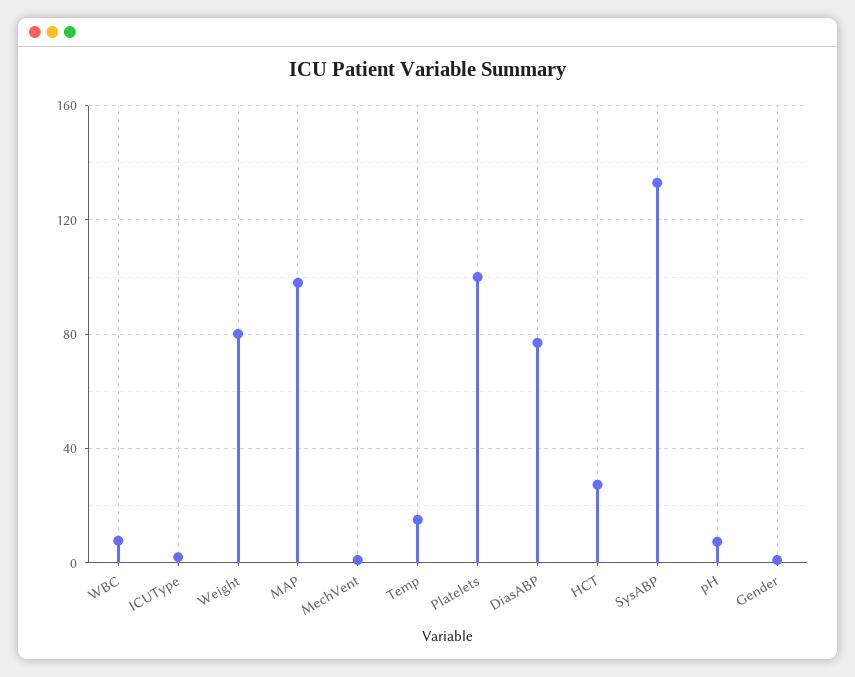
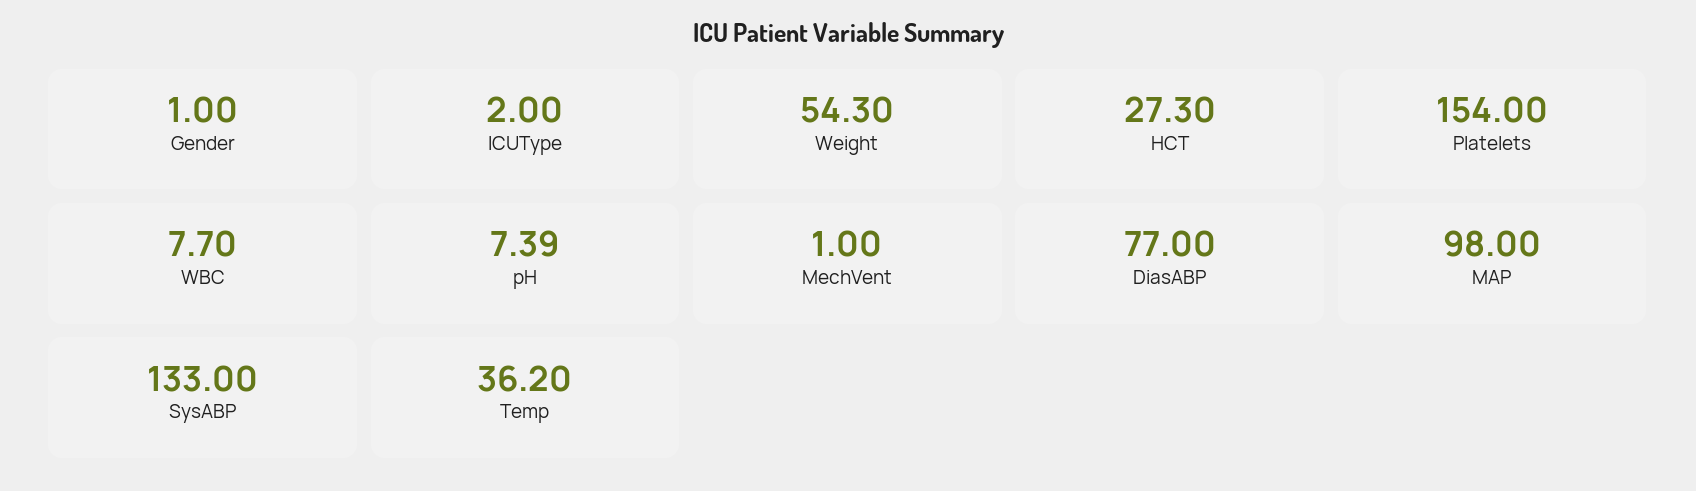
Weight: 80 -> 54.3
Temp: 15 -> 36.2
Platelets: 100 -> 154

